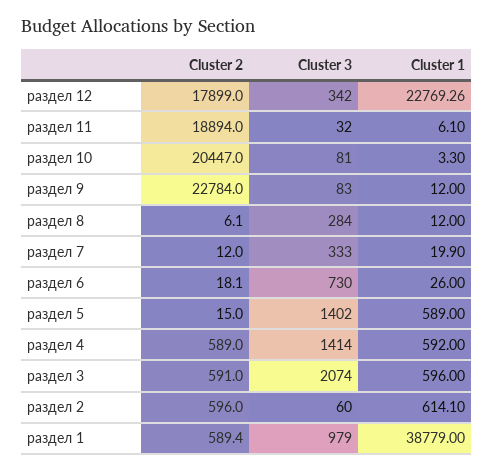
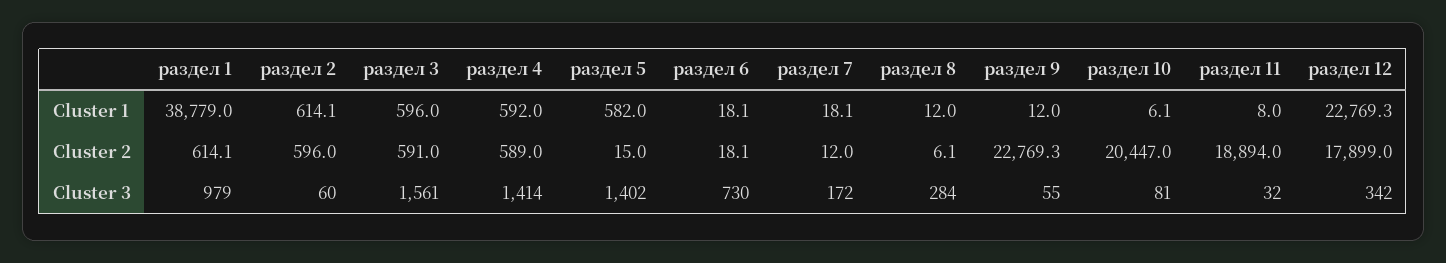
Cluster 1, раздел 11: 6.1 -> 8
Cluster 1, раздел 10: 3.3 -> 6.1
Cluster 2, раздел 9: 22784 -> 22769.3
Cluster 3, раздел 9: 83 -> 55
Cluster 3, раздел 7: 333 -> 172
Cluster 1, раздел 7: 19.9 -> 18.1
Cluster 1, раздел 6: 26 -> 18.1
Cluster 1, раздел 5: 589 -> 582
Cluster 3, раздел 3: 2074 -> 1561
Cluster 2, раздел 1: 589.4 -> 614.1

